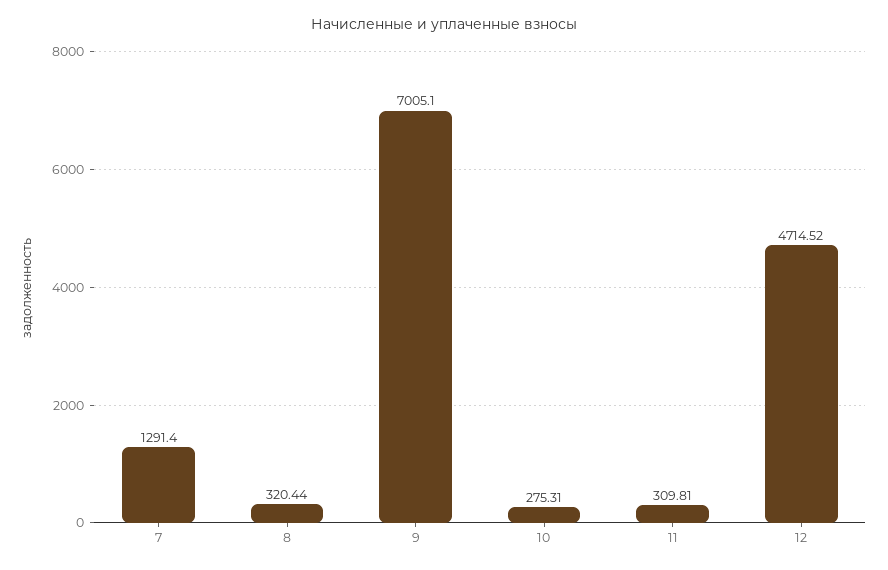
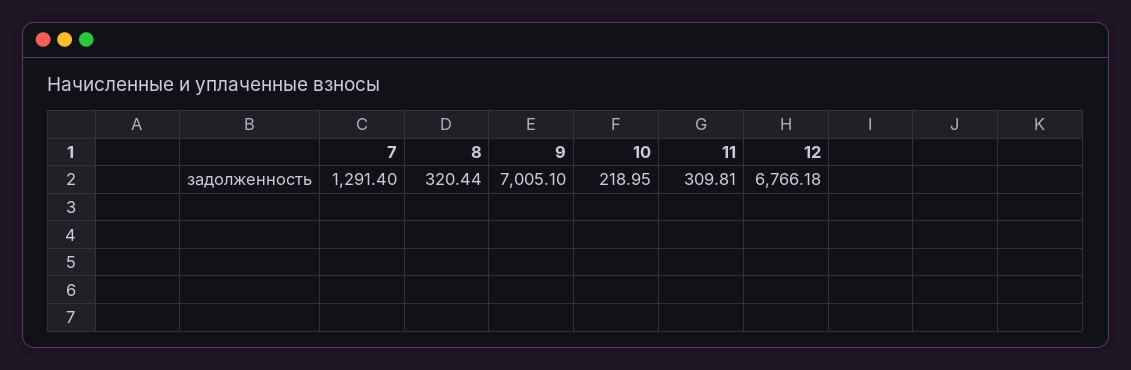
10: 275.31 -> 218.95
12: 4714.52 -> 6766.18

